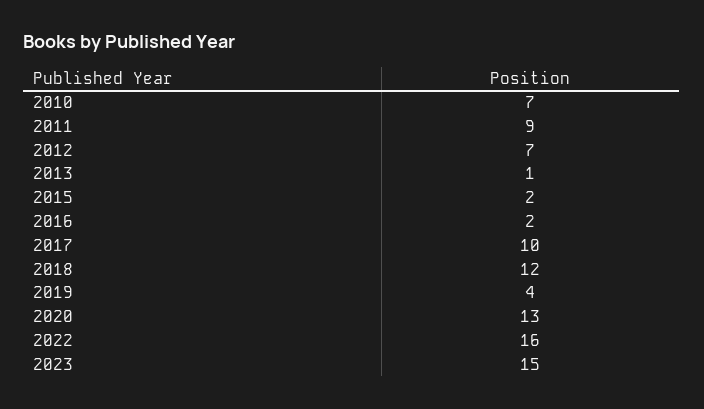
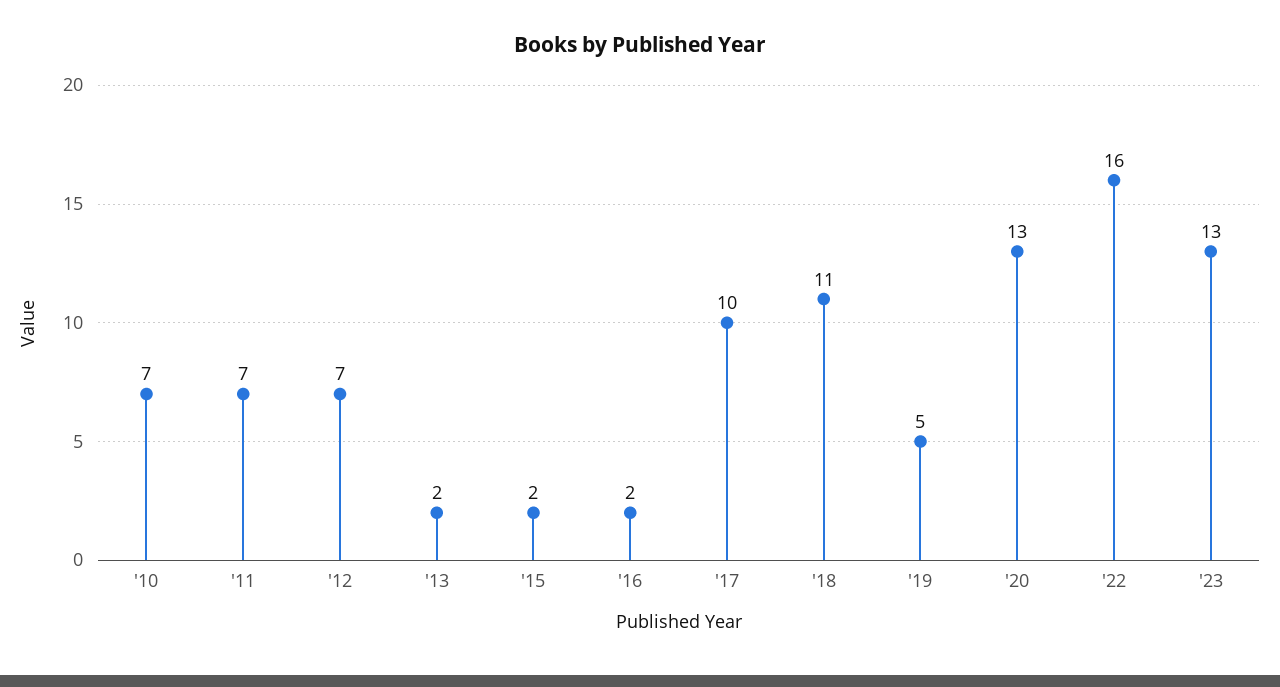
2011: 9 -> 7
2013: 1 -> 2
2018: 12 -> 11
2019: 4 -> 5
2023: 15 -> 13

